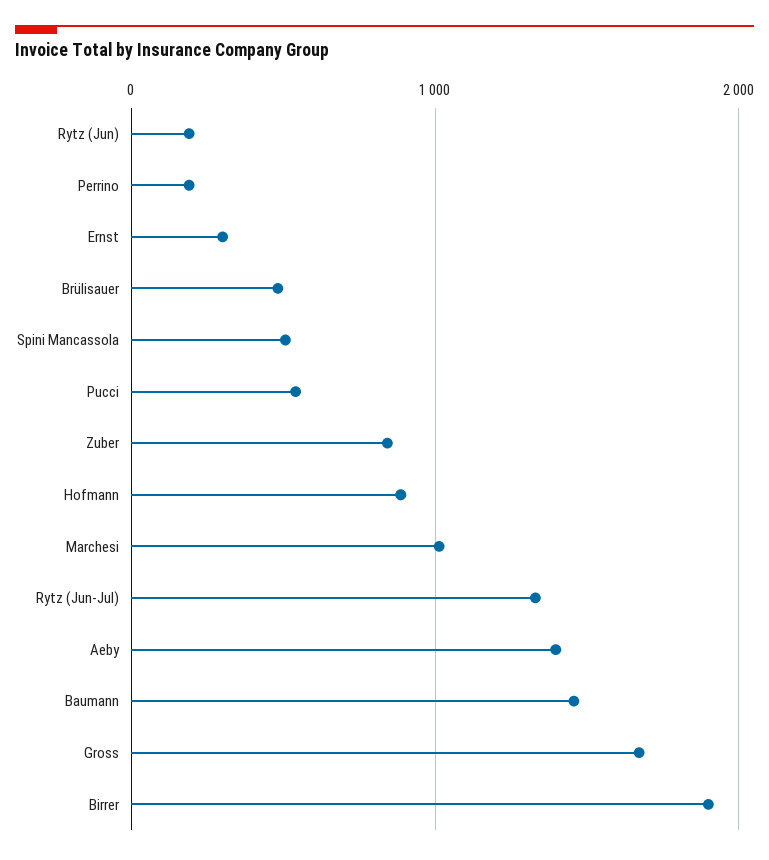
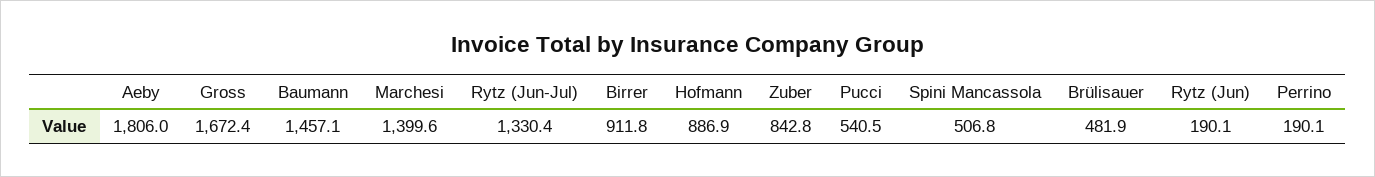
Ernst: 300 -> none
Marchesi: 1000 -> 1399.6
Aeby: 1400 -> 1806
Birrer: 1900 -> 911.8

